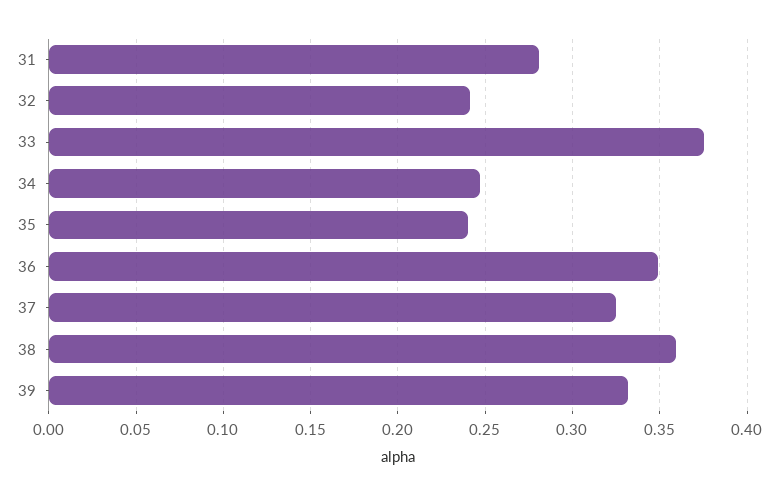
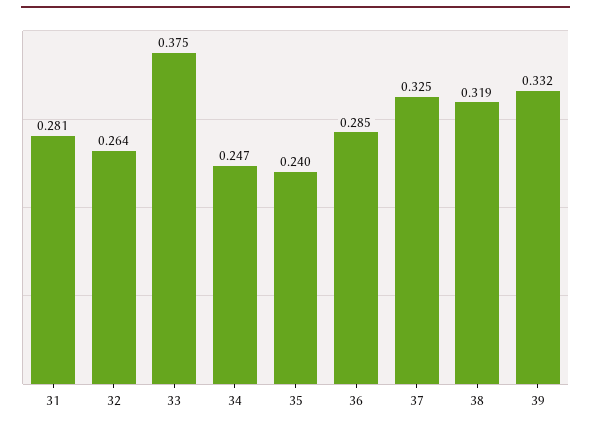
32: 0.24 -> 0.264
36: 0.35 -> 0.285
38: 0.36 -> 0.319

